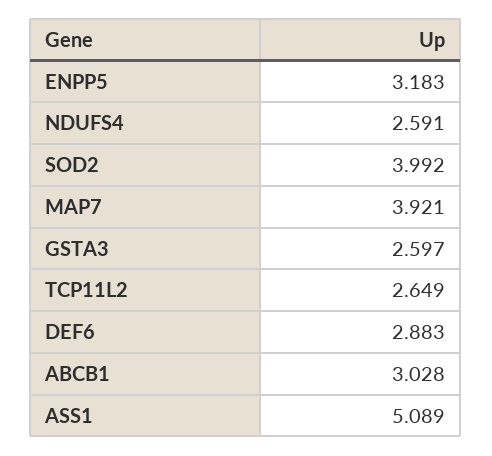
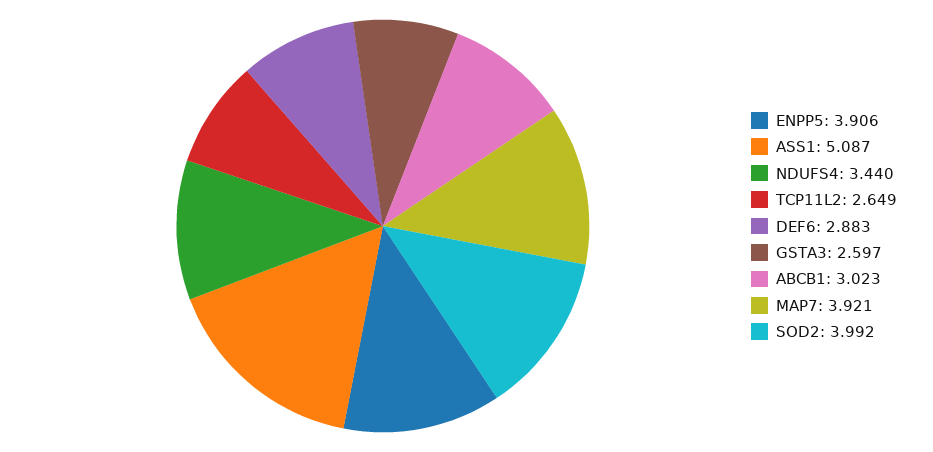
ENPP5: 3.183 -> 3.906
NDUFS4: 2.591 -> 3.44
ABCB1: 3.028 -> 3.023
ASS1: 5.089 -> 5.087

